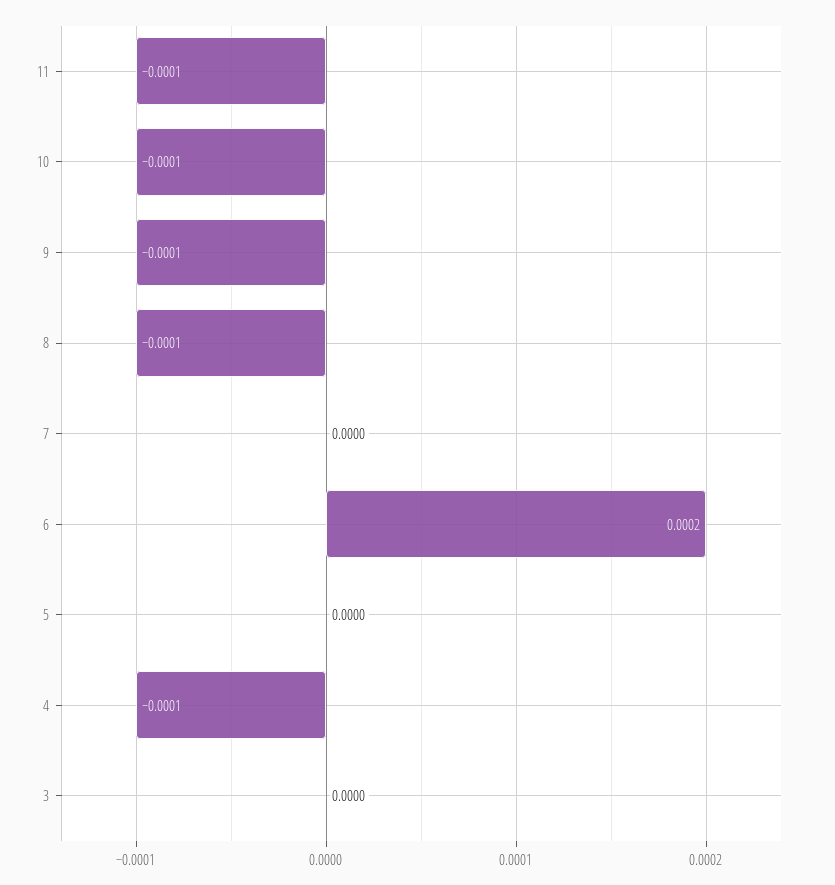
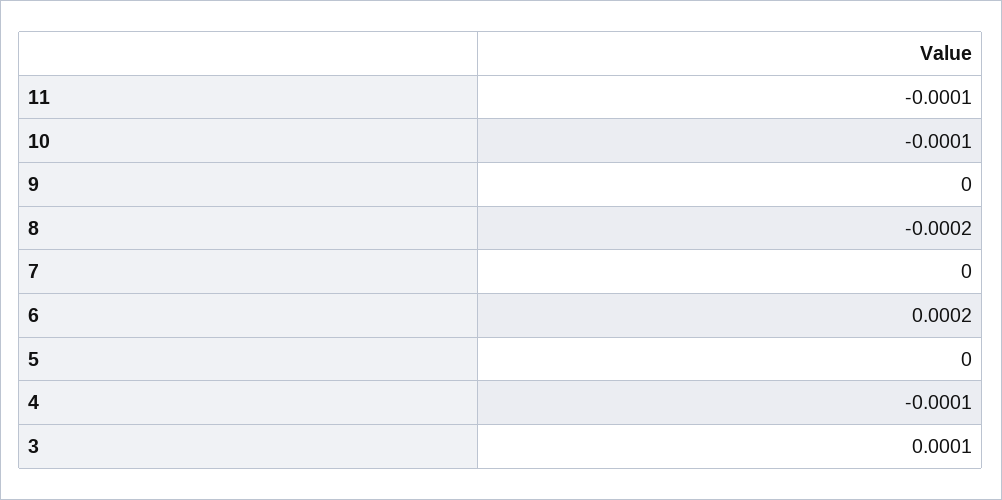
9: -0.0001 -> 0
8: -0.0001 -> -0.0002
3: 0 -> 0.0001

